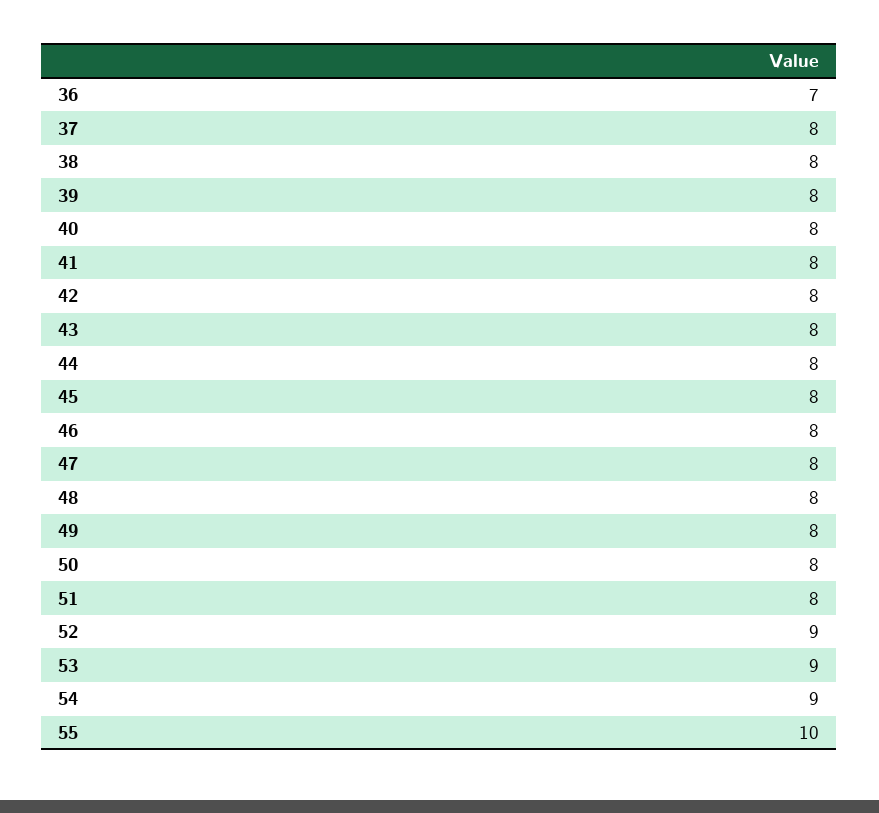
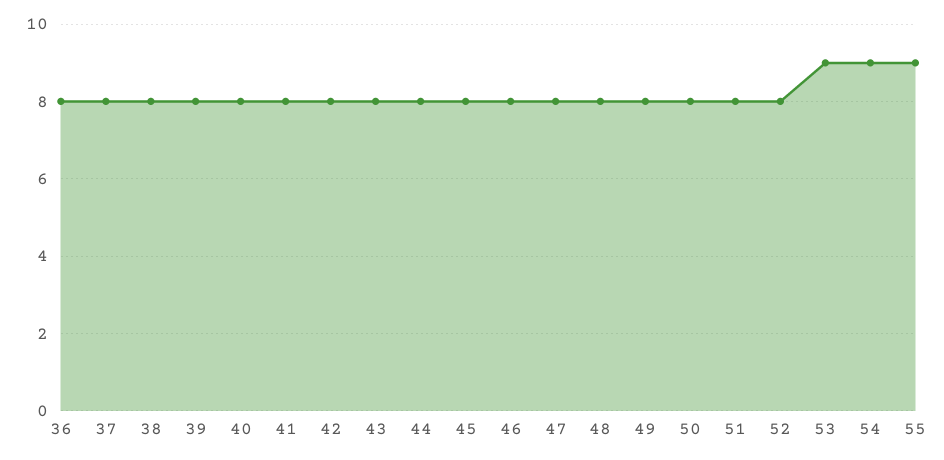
36: 7 -> 8
52: 9 -> 8
55: 10 -> 9

